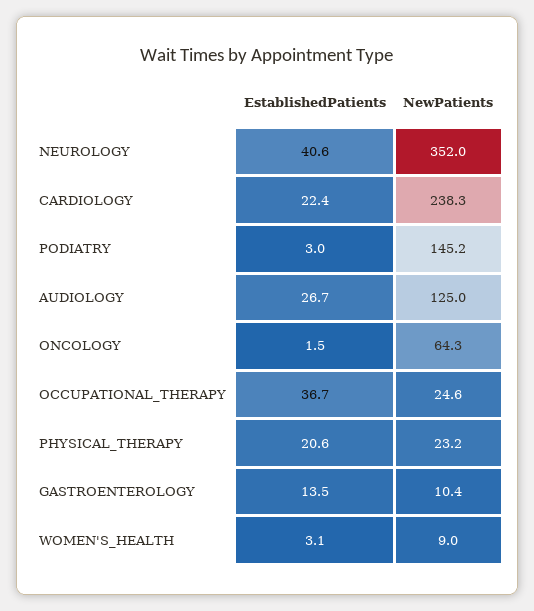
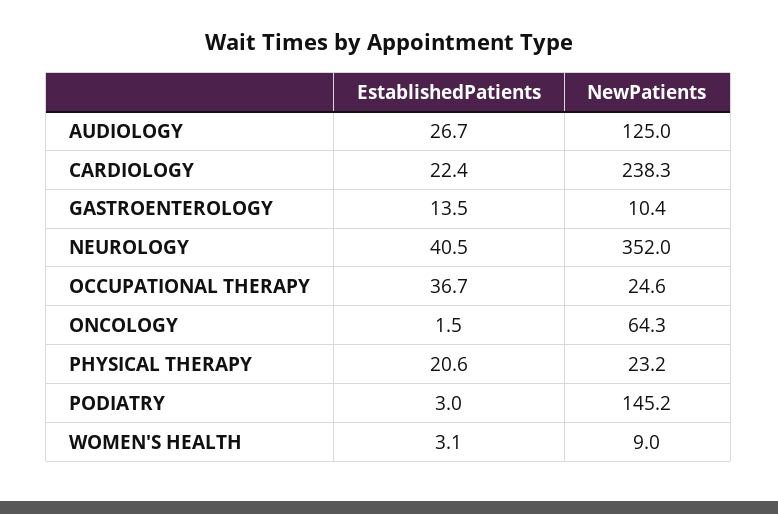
EstablishedPatients, NEUROLOGY: 40.6 -> 40.5

